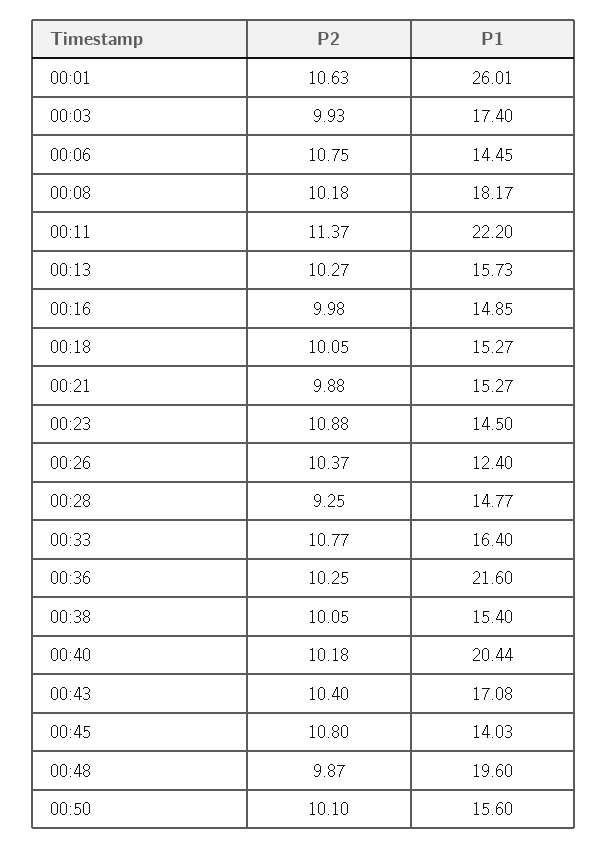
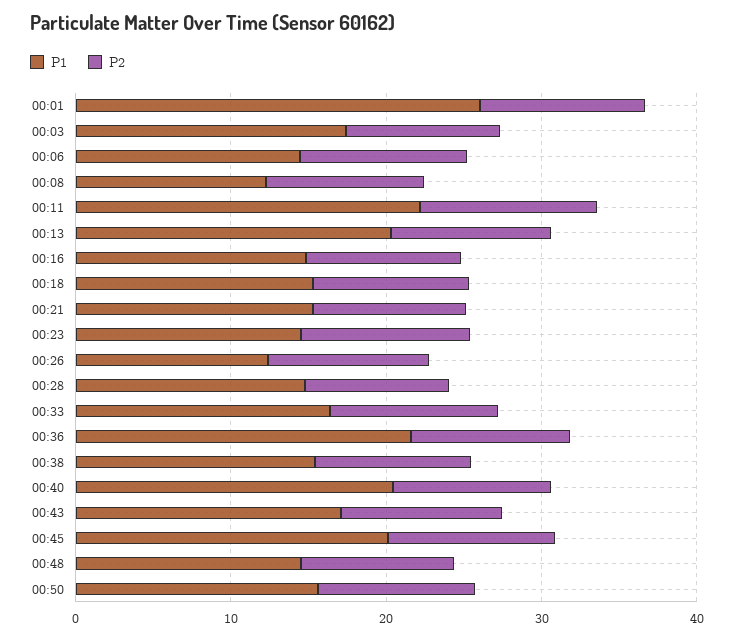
P1, 00:08: 18.17 -> 12
P1, 00:13: 15.73 -> 20
P1, 00:45: 14.03 -> 20
P1, 00:48: 19.6 -> 14

